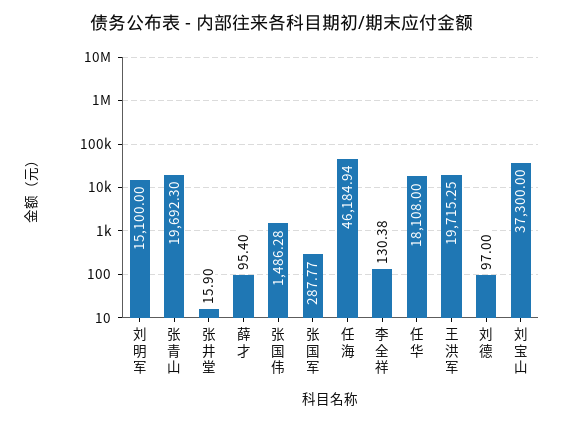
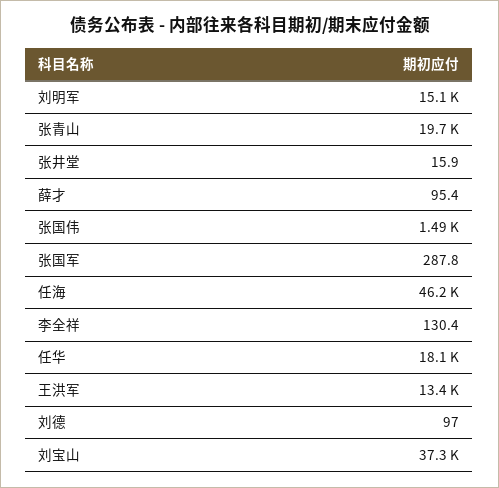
王洪军: 19715.25 -> 13400

